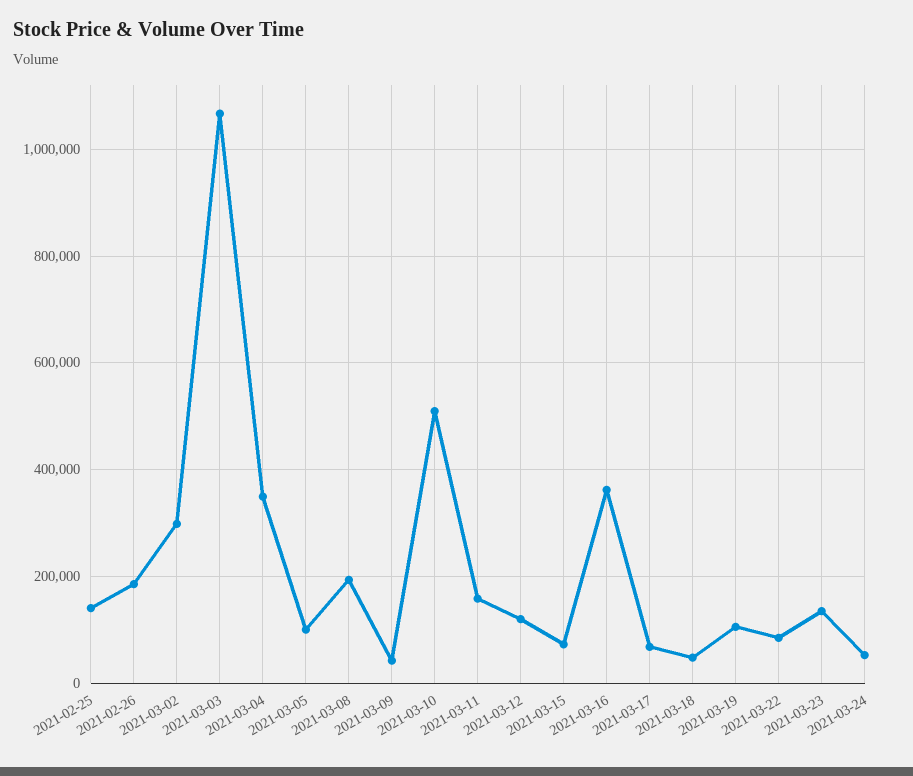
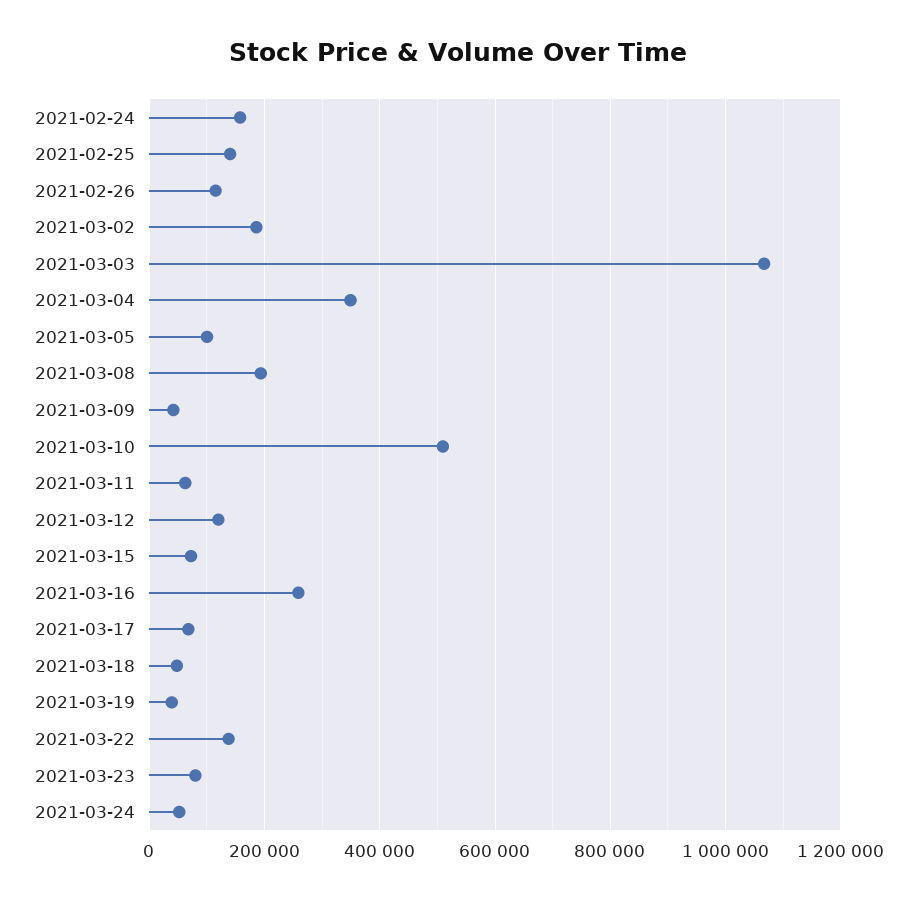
2021-02-26: 180000 -> 120000
2021-03-02: 300000 -> 180000
2021-03-11: 160000 -> 60000
2021-03-16: 360000 -> 260000
2021-03-19: 100000 -> 40000
2021-03-22: 80000 -> 140000
2021-03-23: 140000 -> 80000
2021-02-24: none -> 160000

